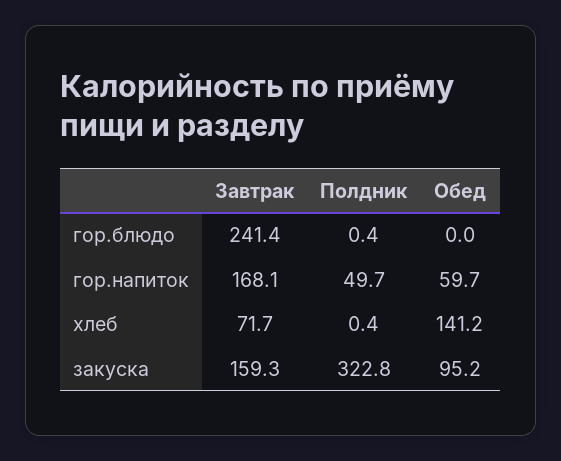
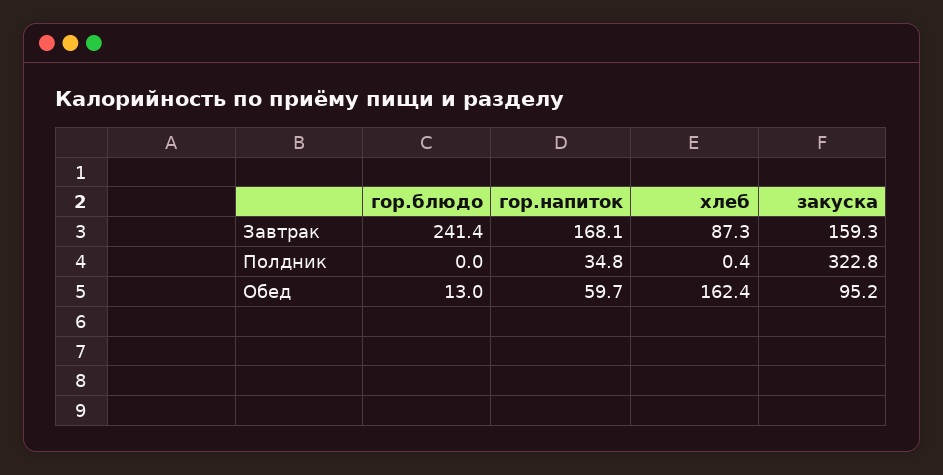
Полдник, гор.блюдо: 0.4 -> 0
Обед, гор.блюдо: 0 -> 13
Полдник, гор.напиток: 49.7 -> 34.8
Завтрак, хлеб: 71.7 -> 87.3
Обед, хлеб: 141.2 -> 162.4

